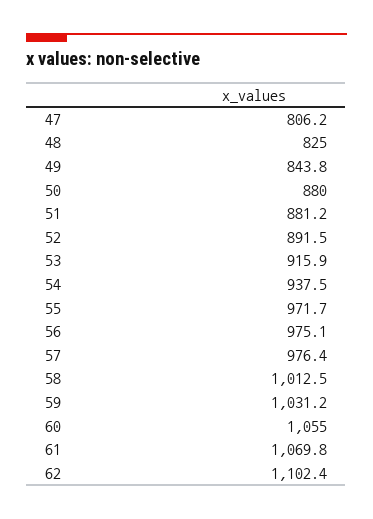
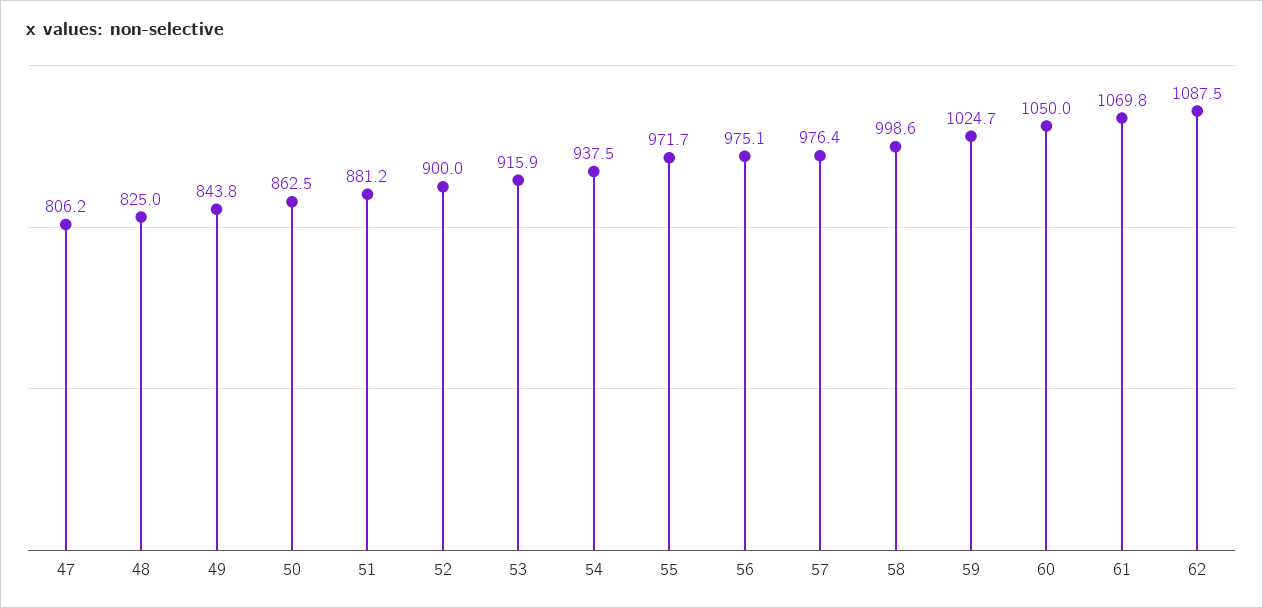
50: 880 -> 862.5
52: 891.5 -> 900
58: 1012.5 -> 998.6
59: 1031.2 -> 1024.7
60: 1055 -> 1050
62: 1102.4 -> 1087.5

